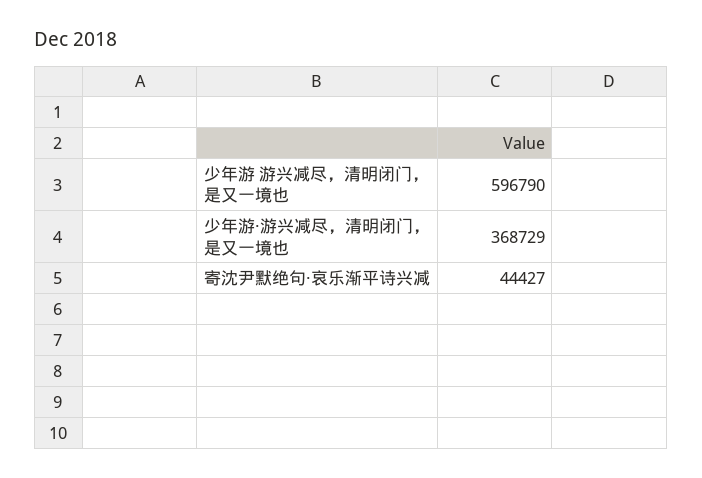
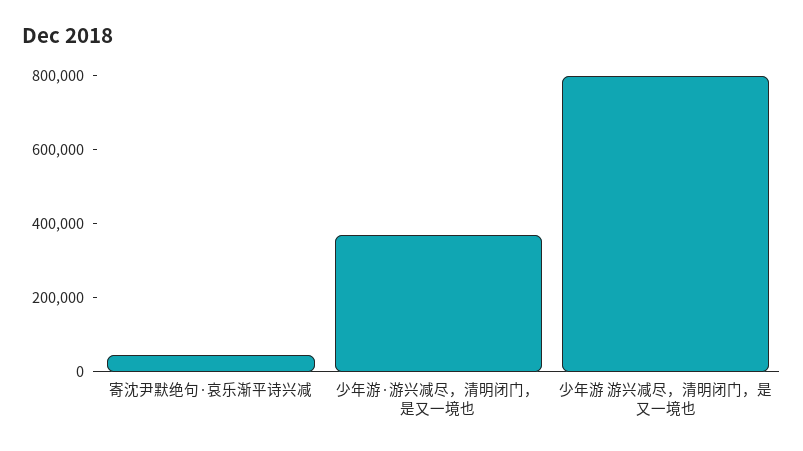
少年游 游兴减尽，清明闭门，是又一境也: 596790 -> 800000

